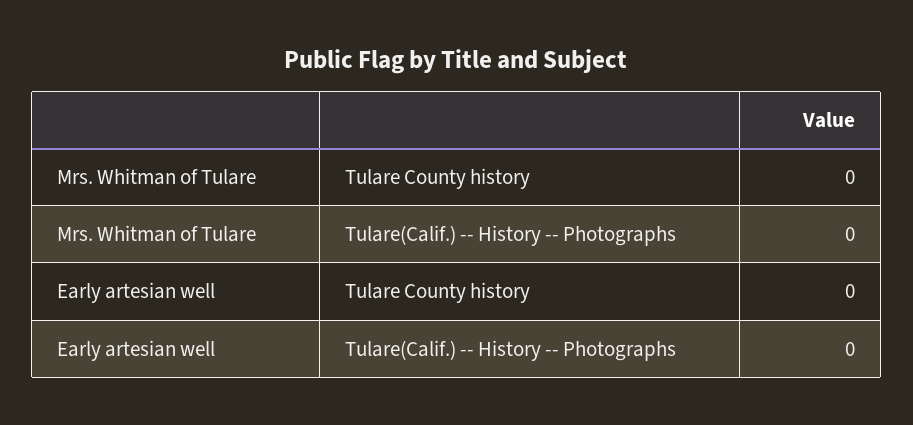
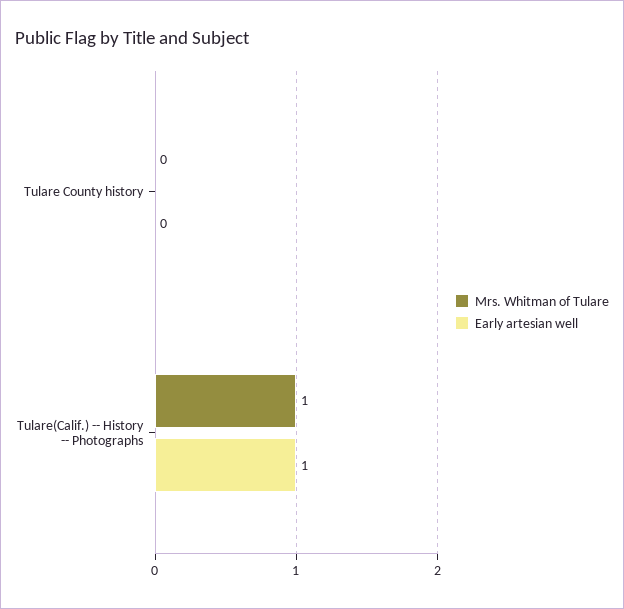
Mrs. Whitman of Tulare, Tulare(Calif.) -- History -- Photographs: 0 -> 1
Early artesian well, Tulare(Calif.) -- History -- Photographs: 0 -> 1

